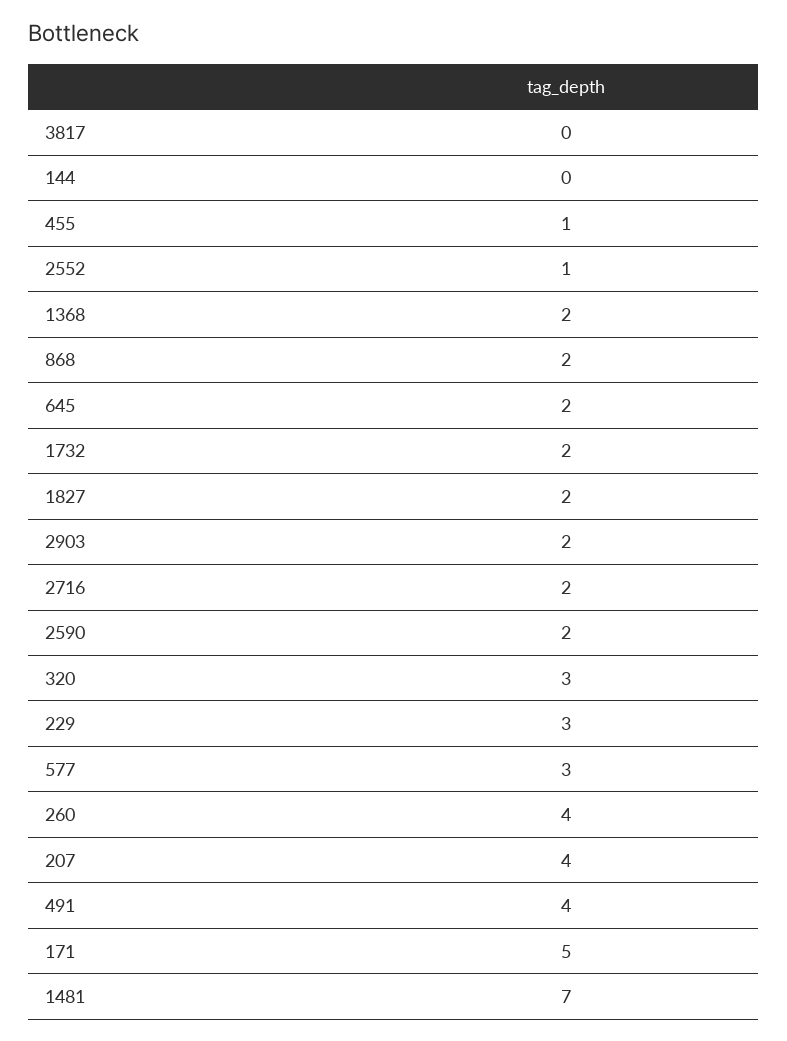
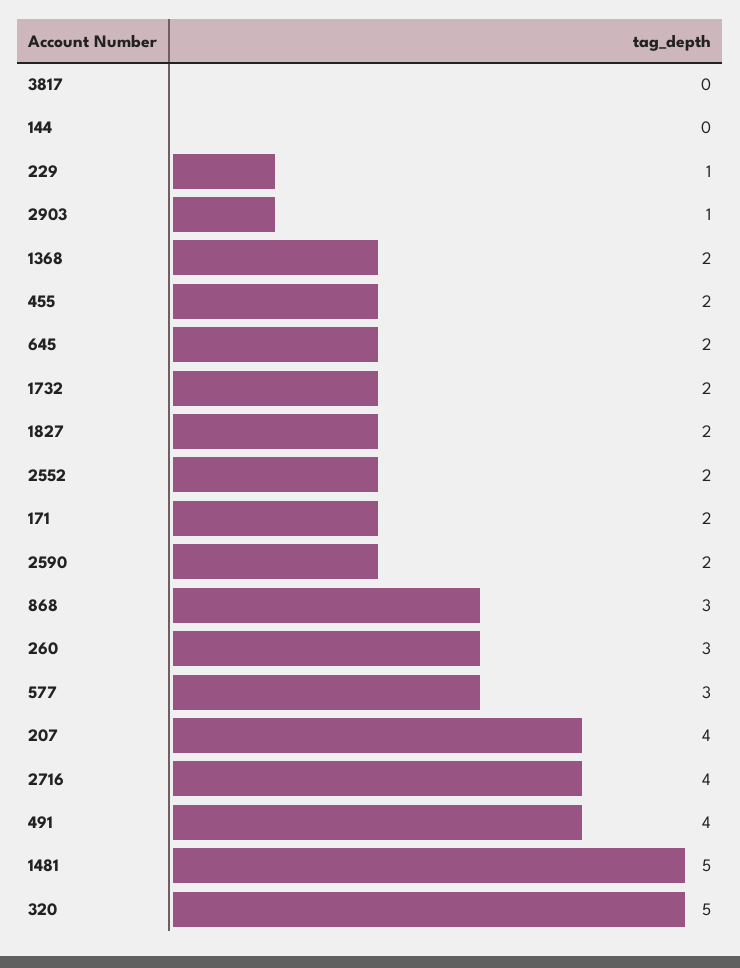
455: 1 -> 2
2552: 1 -> 2
868: 2 -> 3
2903: 2 -> 1
2716: 2 -> 4
320: 3 -> 5
229: 3 -> 1
260: 4 -> 3
171: 5 -> 2
1481: 7 -> 5

